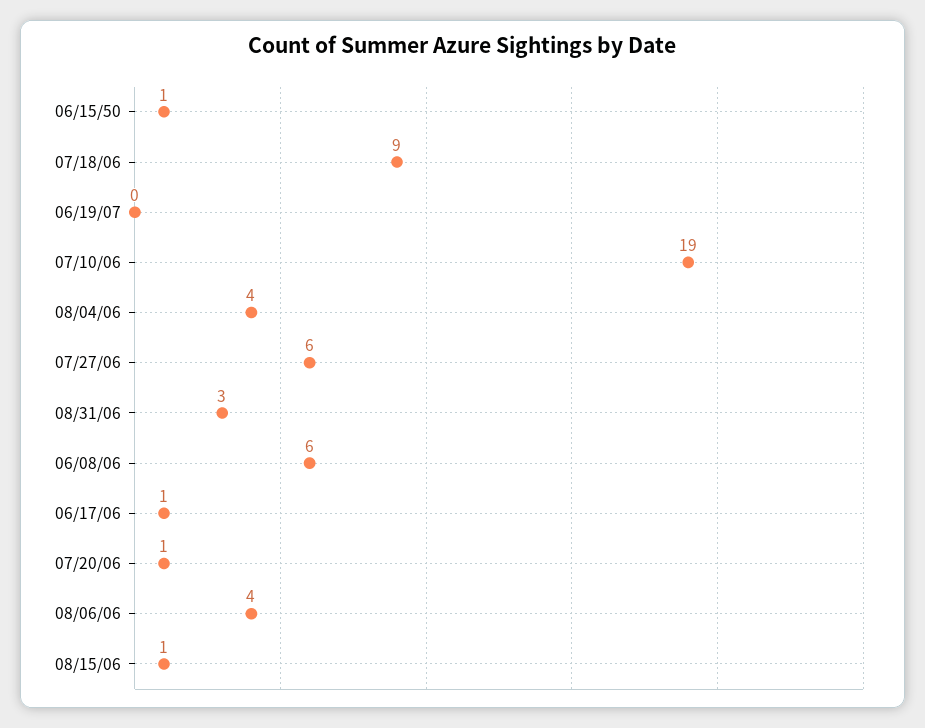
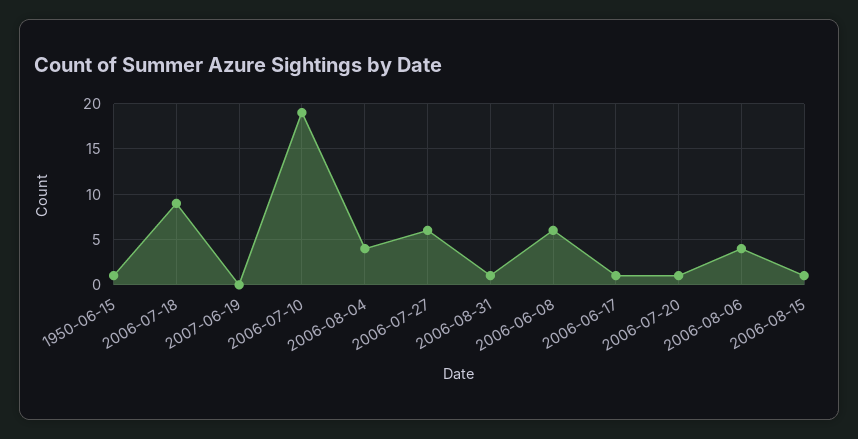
08/31/06: 3 -> 1

